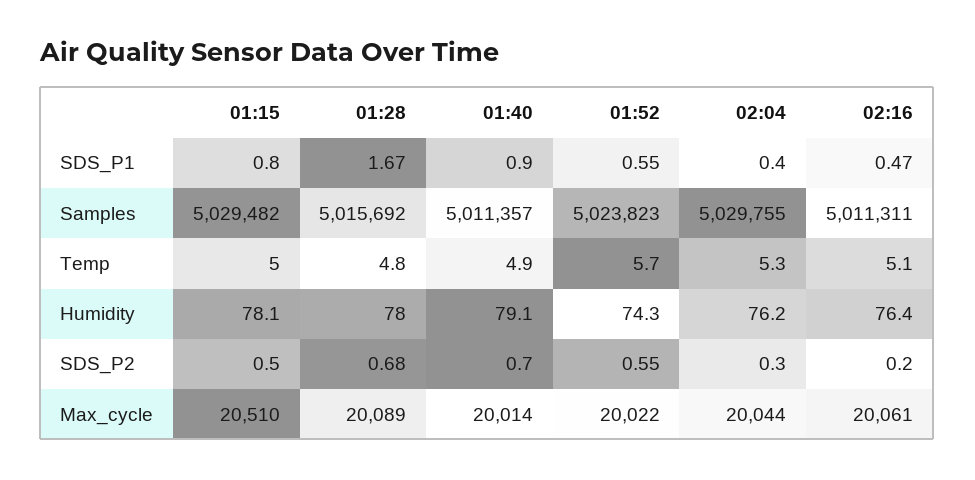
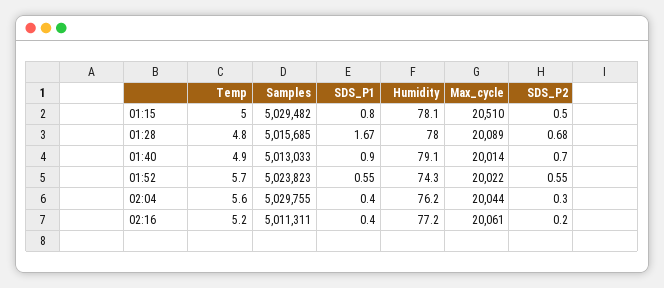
02:16, SDS_P1: 0.47 -> 0.4
01:28, Samples: 5015692 -> 5015685
01:40, Samples: 5011357 -> 5013033
02:04, Temp: 5.3 -> 5.6
02:16, Temp: 5.1 -> 5.2
02:16, Humidity: 76.4 -> 77.2

